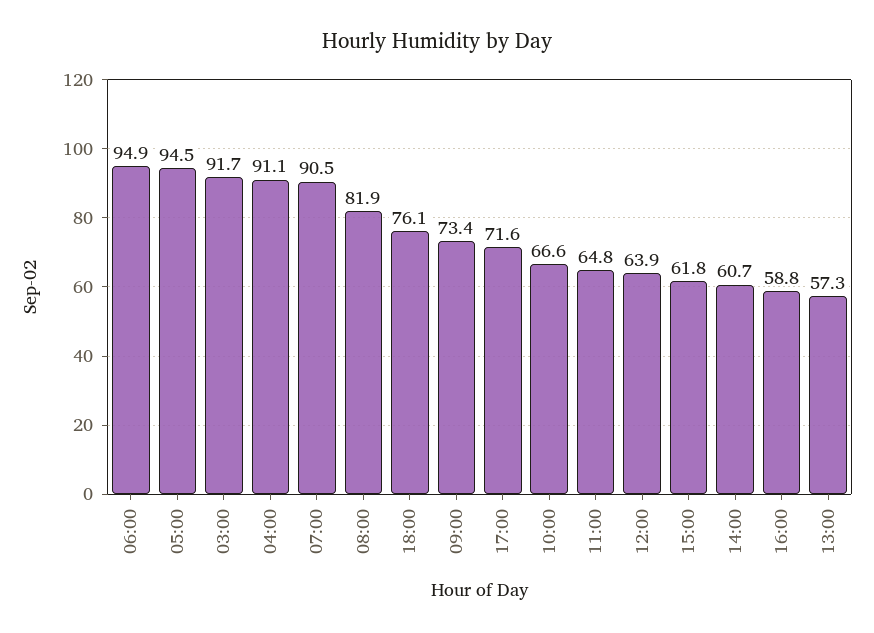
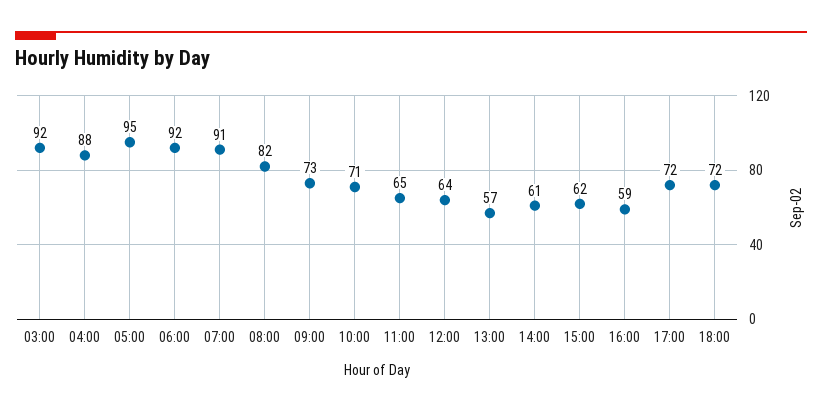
06:00: 94.9 -> 92
04:00: 91.1 -> 88
18:00: 76.1 -> 72
10:00: 66.6 -> 71

